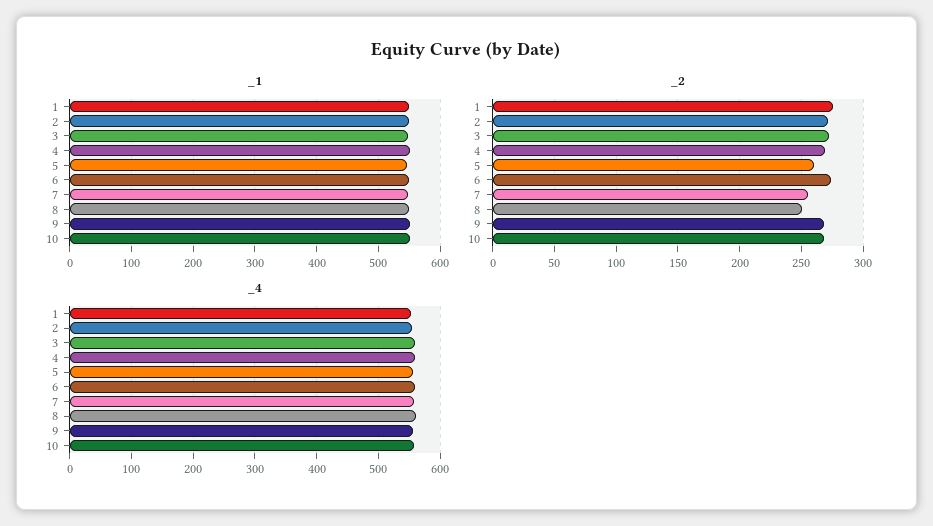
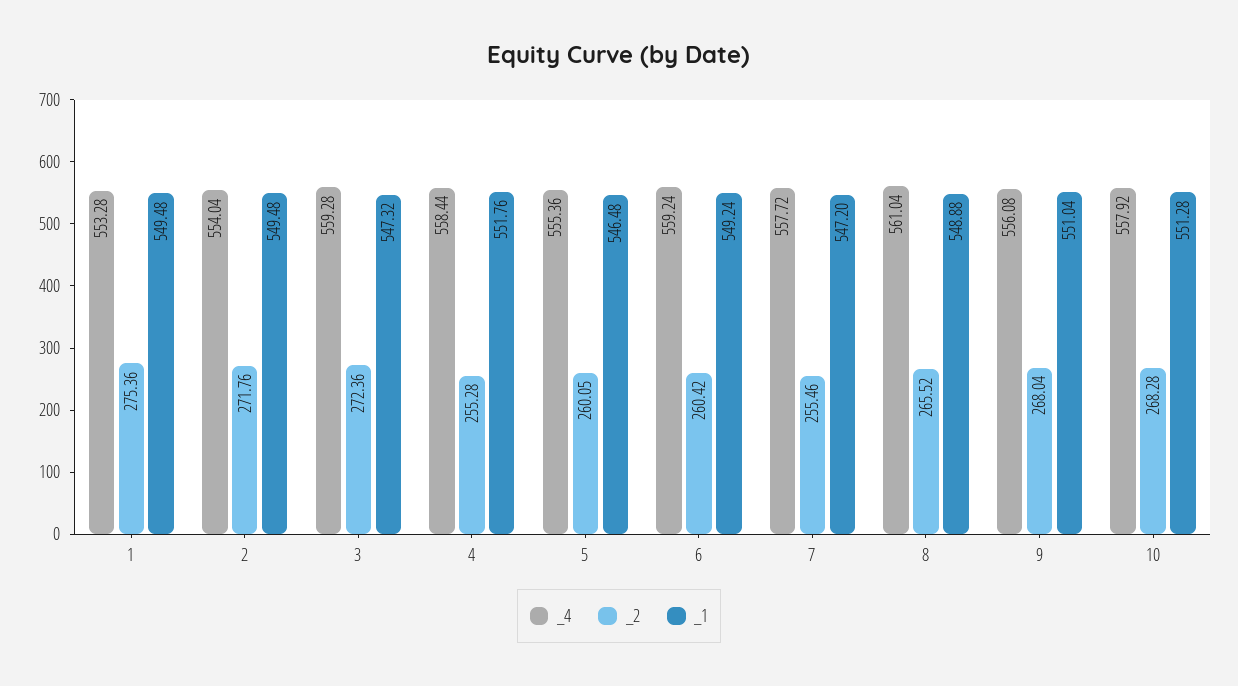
_2, 4: 270 -> 255.28
_2, 6: 275 -> 260.42
_2, 8: 250 -> 265.52

